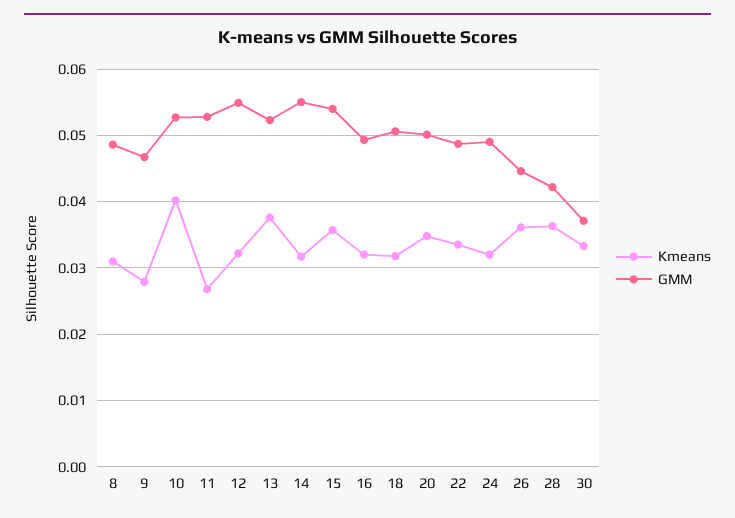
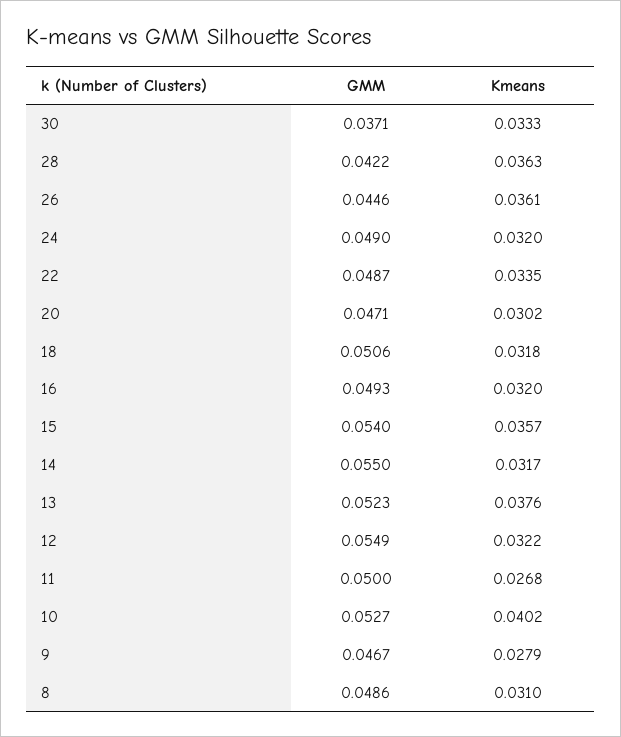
GMM, 11: 0.053 -> 0.05
Kmeans, 20: 0.035 -> 0.0302
GMM, 20: 0.05 -> 0.0471

